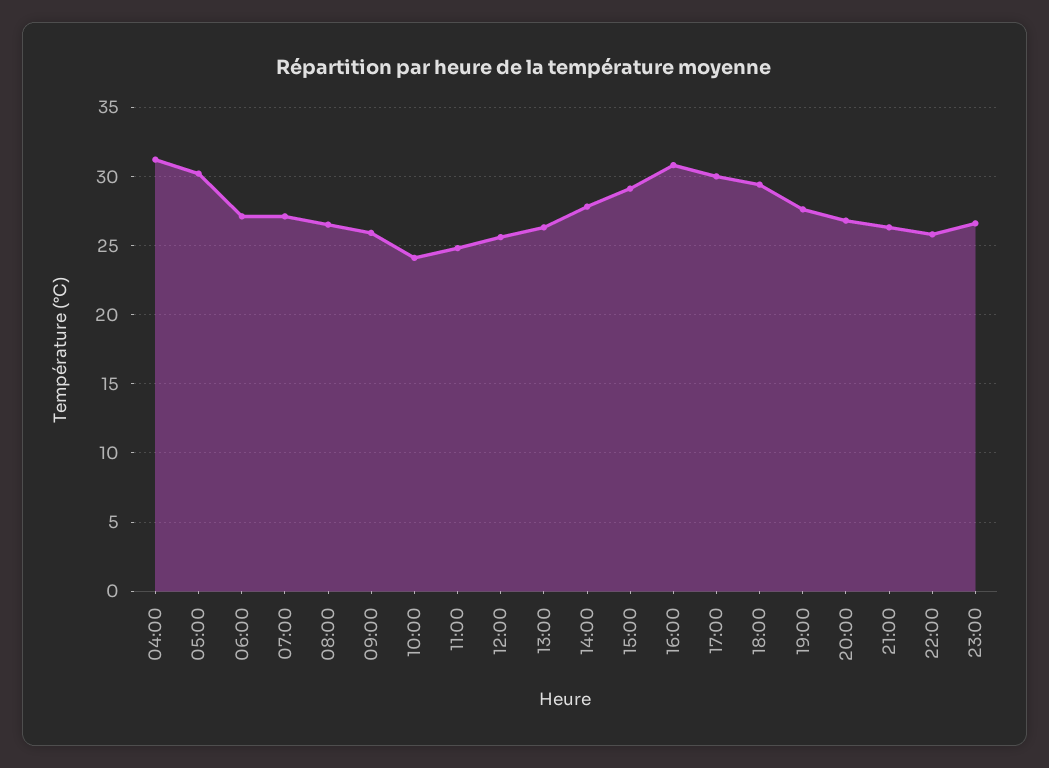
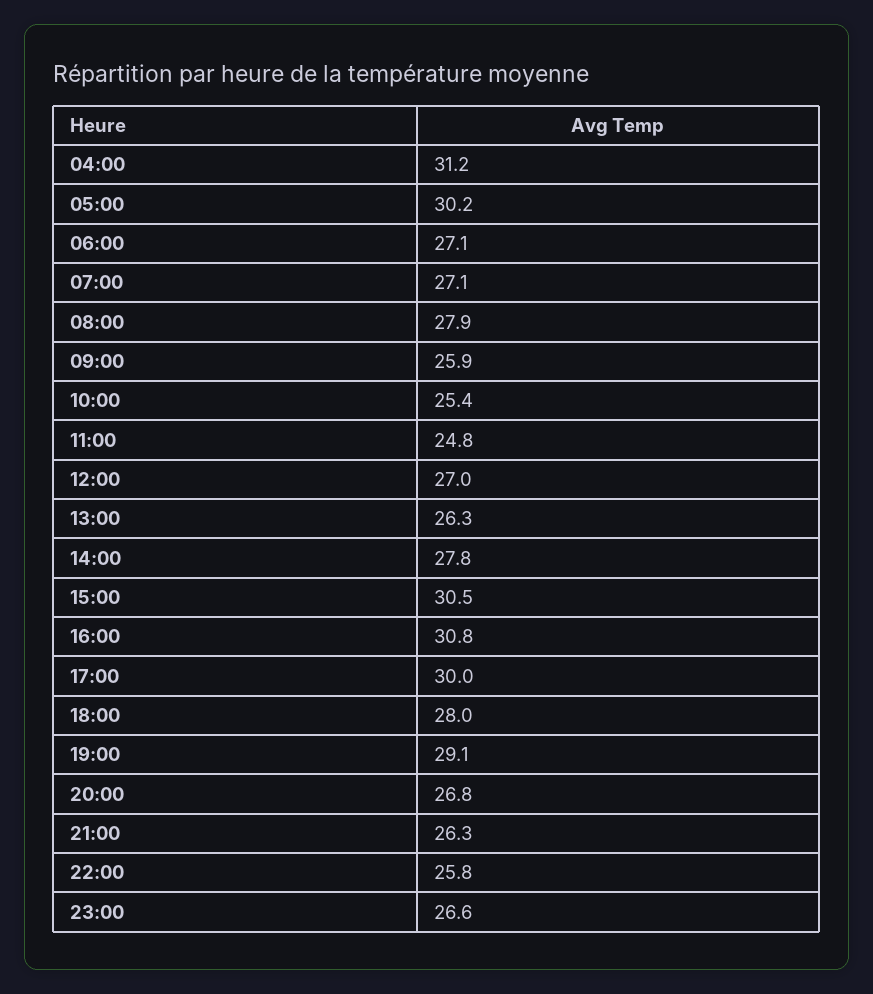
08:00: 26.5 -> 27.9
10:00: 24 -> 25.4
12:00: 25.5 -> 27
15:00: 29 -> 30.5
18:00: 29.5 -> 28
19:00: 27.5 -> 29.1

